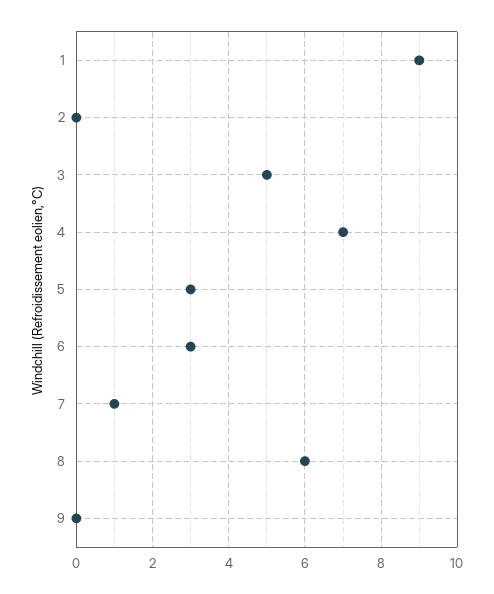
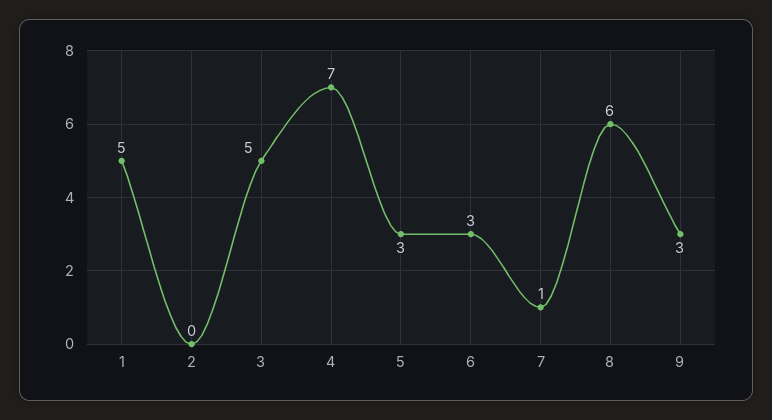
1: 9 -> 5
9: 0 -> 3

